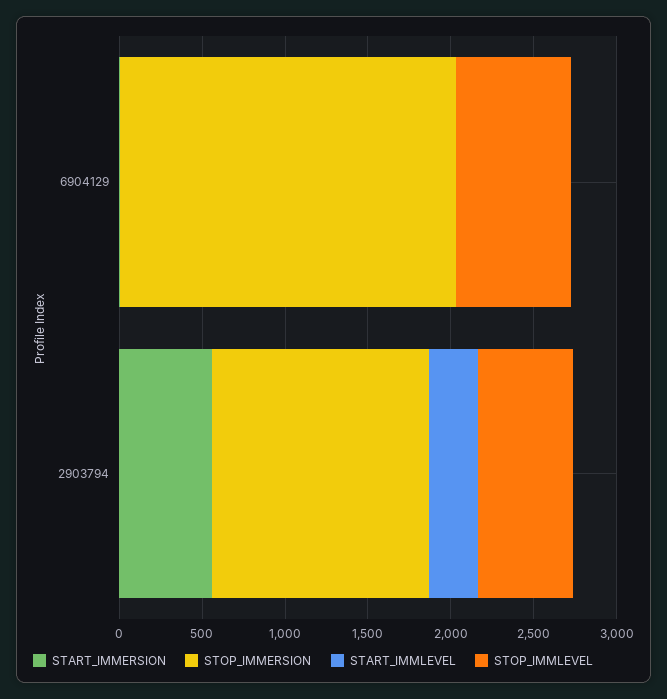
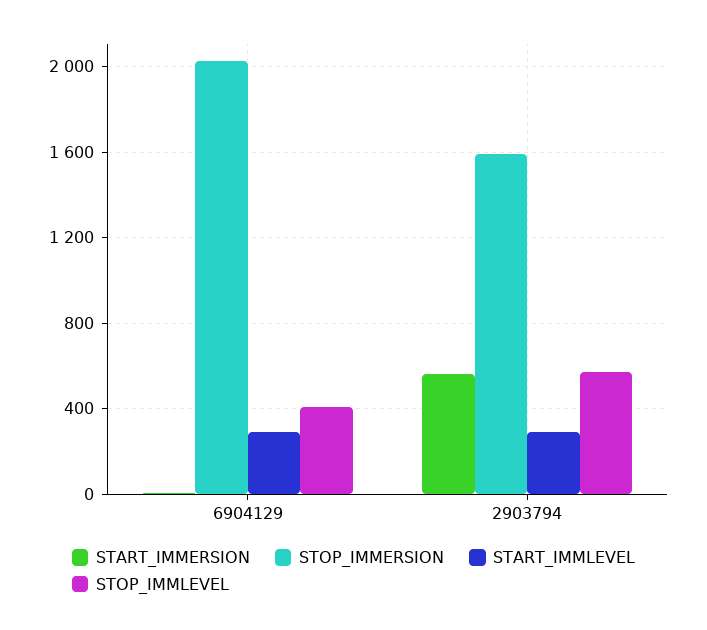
START_IMMLEVEL, 6904129: 0 -> 300
STOP_IMMLEVEL, 6904129: 700 -> 400
STOP_IMMERSION, 2903794: 1300 -> 1600

